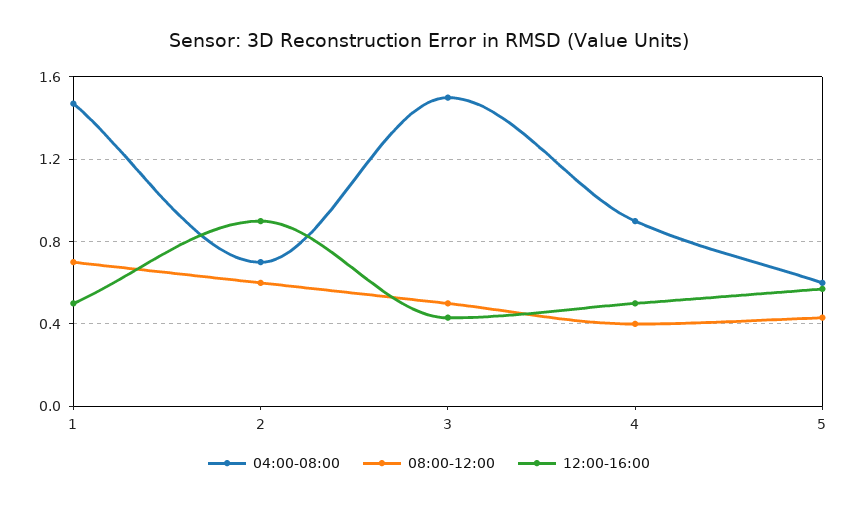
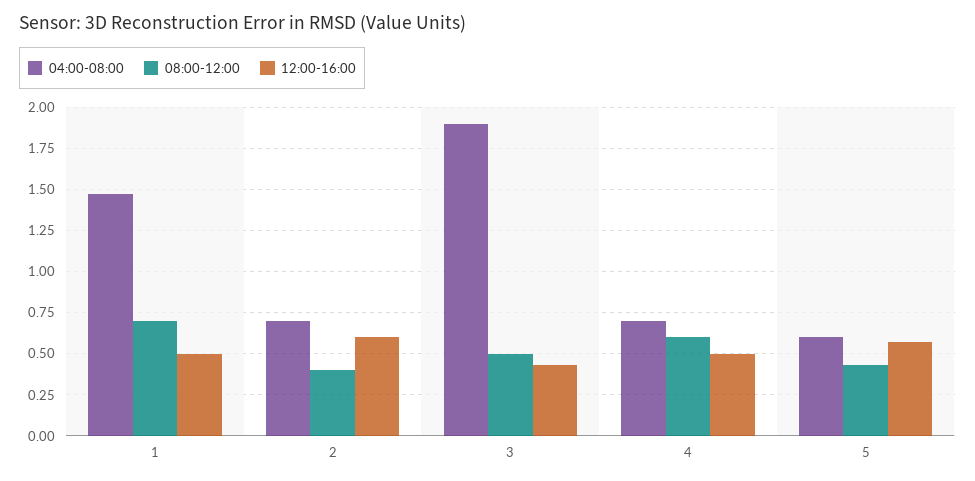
08:00-12:00, 2: 0.6 -> 0.4
12:00-16:00, 2: 0.9 -> 0.6
04:00-08:00, 3: 1.5 -> 1.9
04:00-08:00, 4: 0.9 -> 0.7
08:00-12:00, 4: 0.4 -> 0.6

